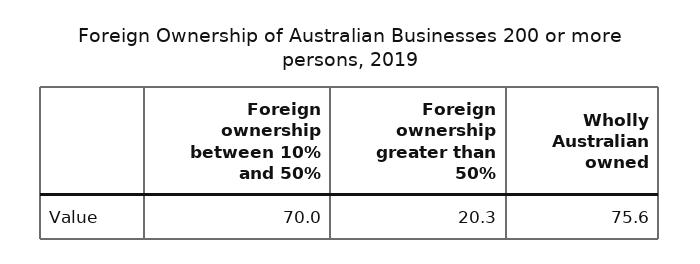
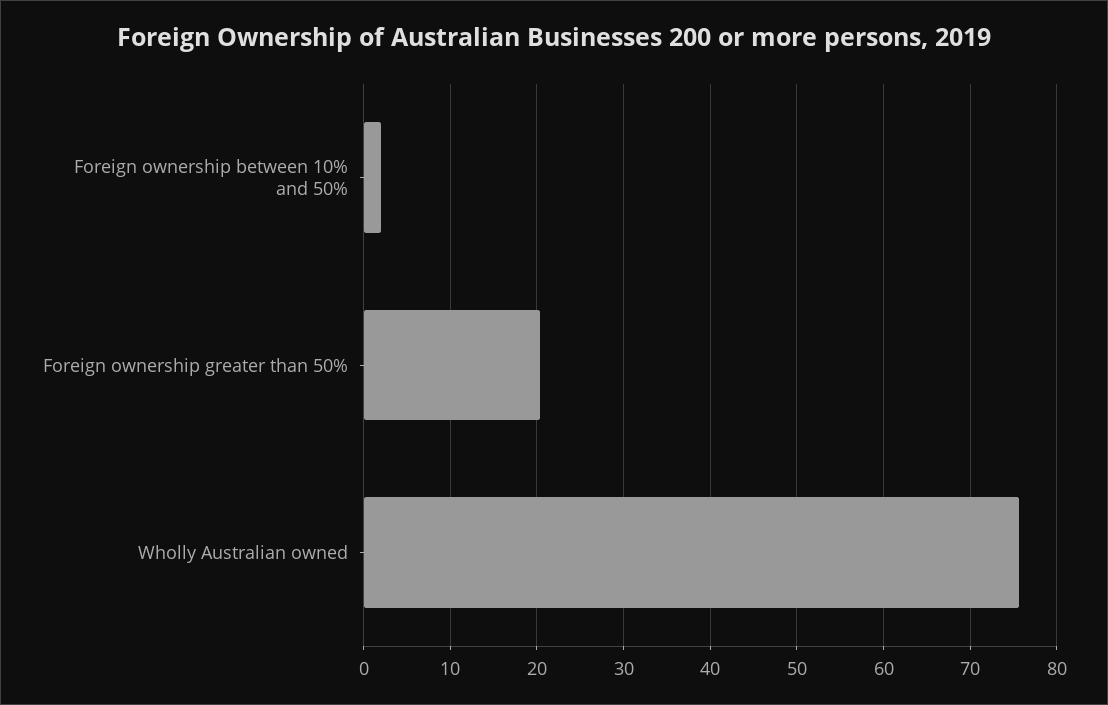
Foreign ownership between 10% and 50%: 70 -> 2

